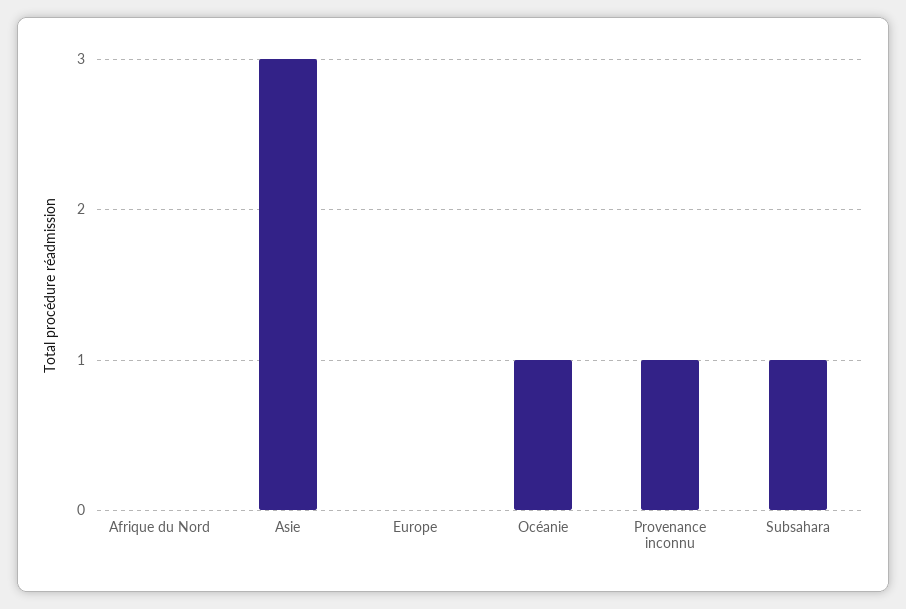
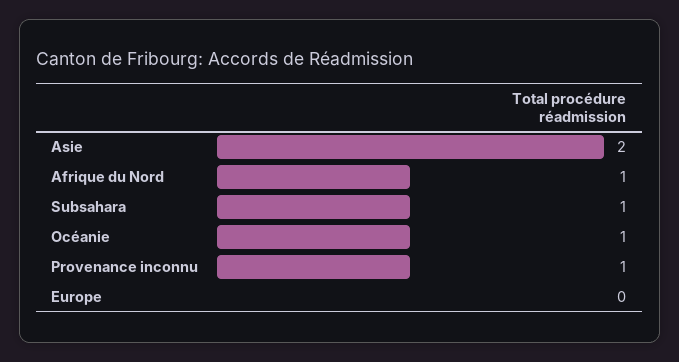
Afrique du Nord: 0 -> 1
Asie: 3 -> 2

